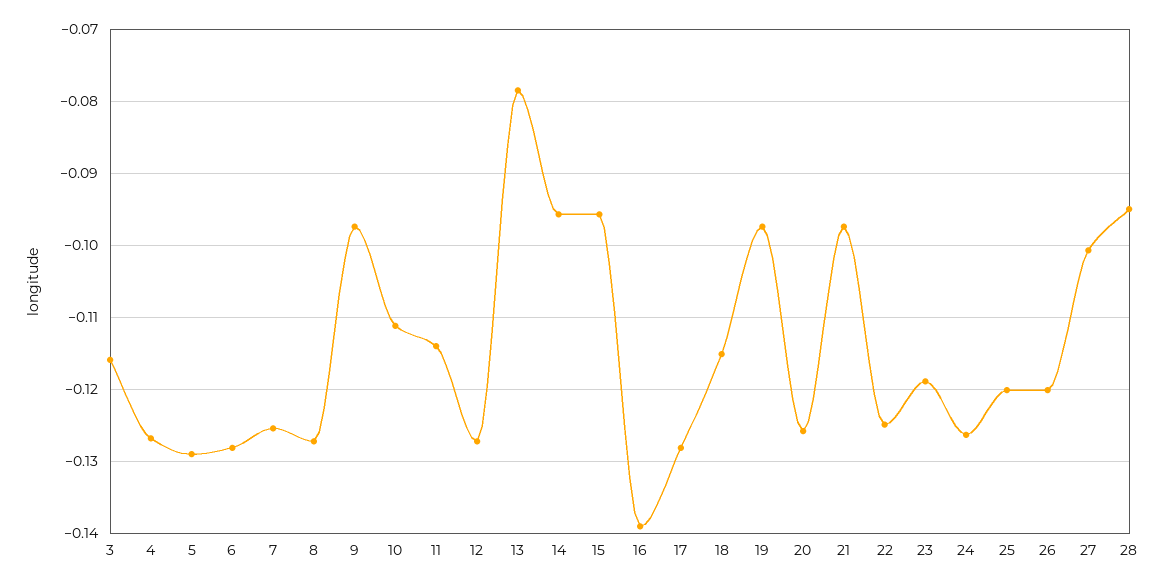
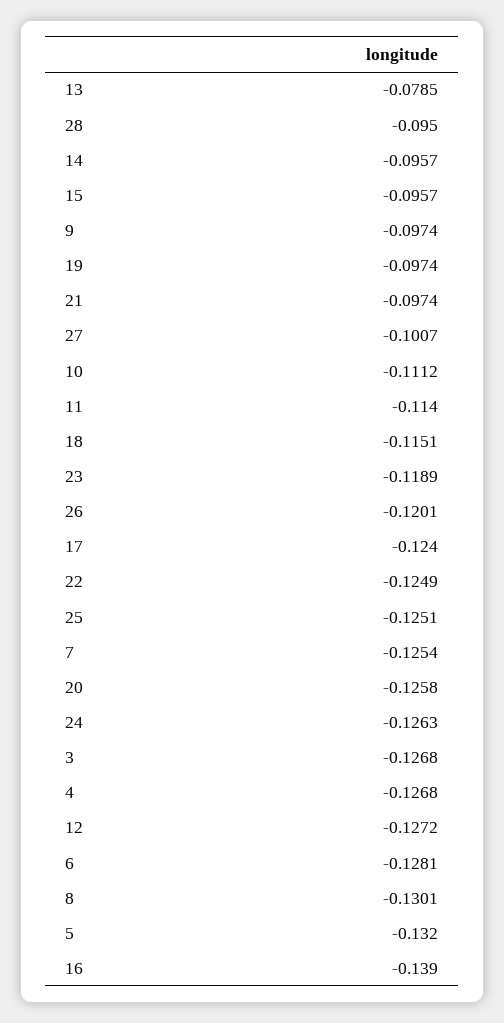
3: -0.116 -> -0.1268
5: -0.129 -> -0.132
8: -0.127 -> -0.1301
17: -0.128 -> -0.124
25: -0.12 -> -0.1251

